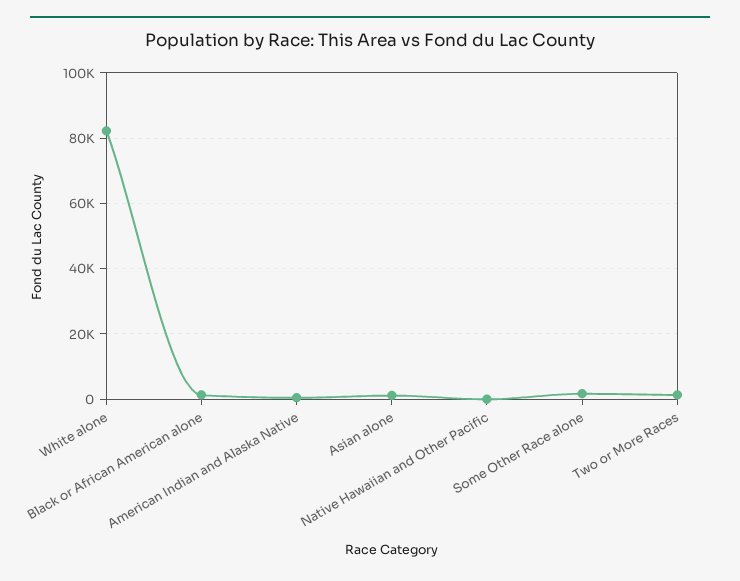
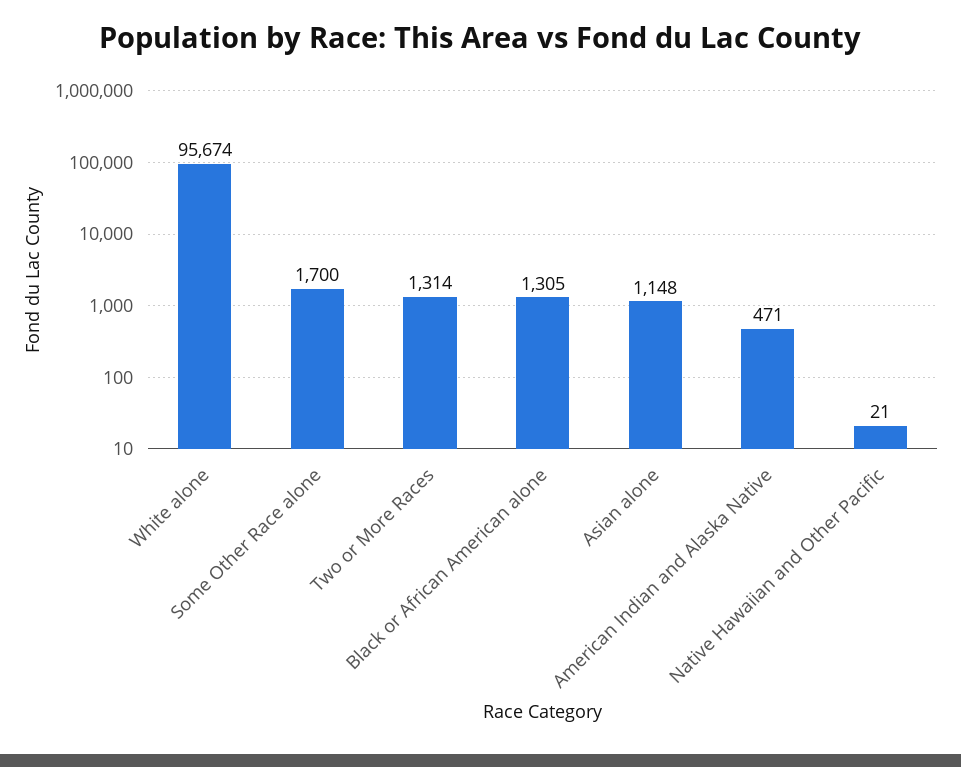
White alone: 82000 -> 95674

